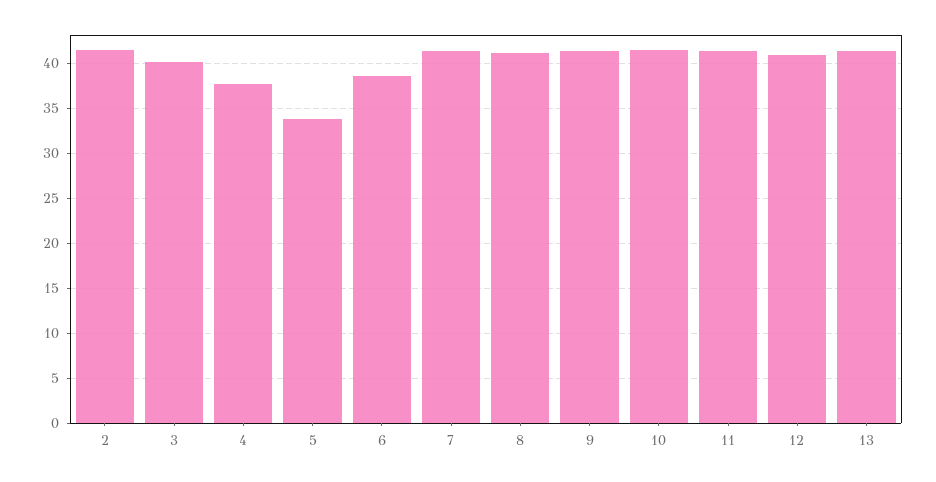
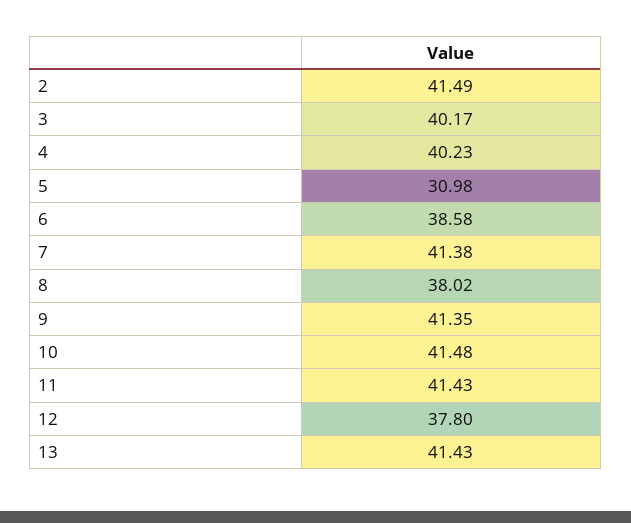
4: 38 -> 40.23
5: 34 -> 30.98
8: 41 -> 38.02
12: 41 -> 37.8

